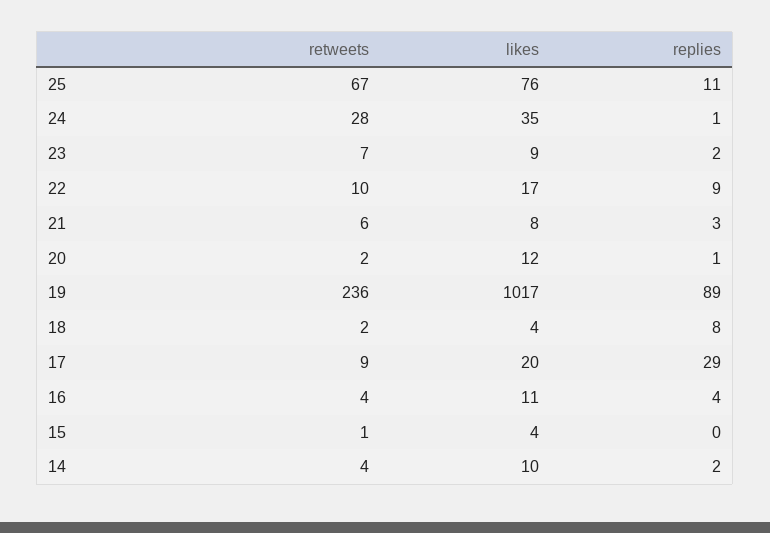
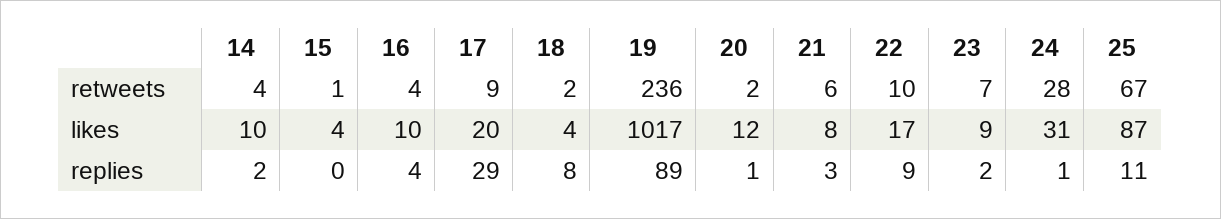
likes, 25: 76 -> 87
likes, 24: 35 -> 31
likes, 16: 11 -> 10

